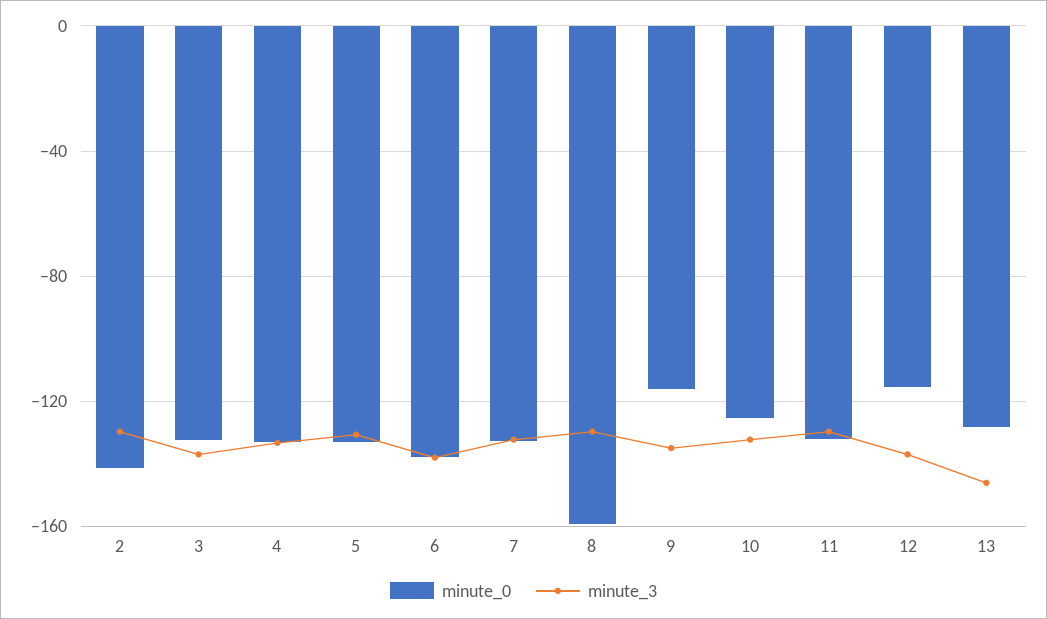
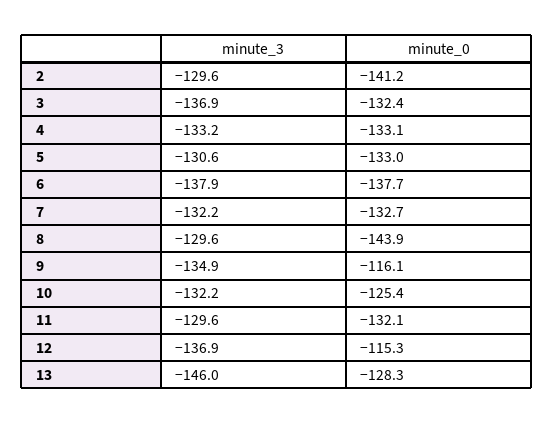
minute_0, 8: -160 -> -143.9

